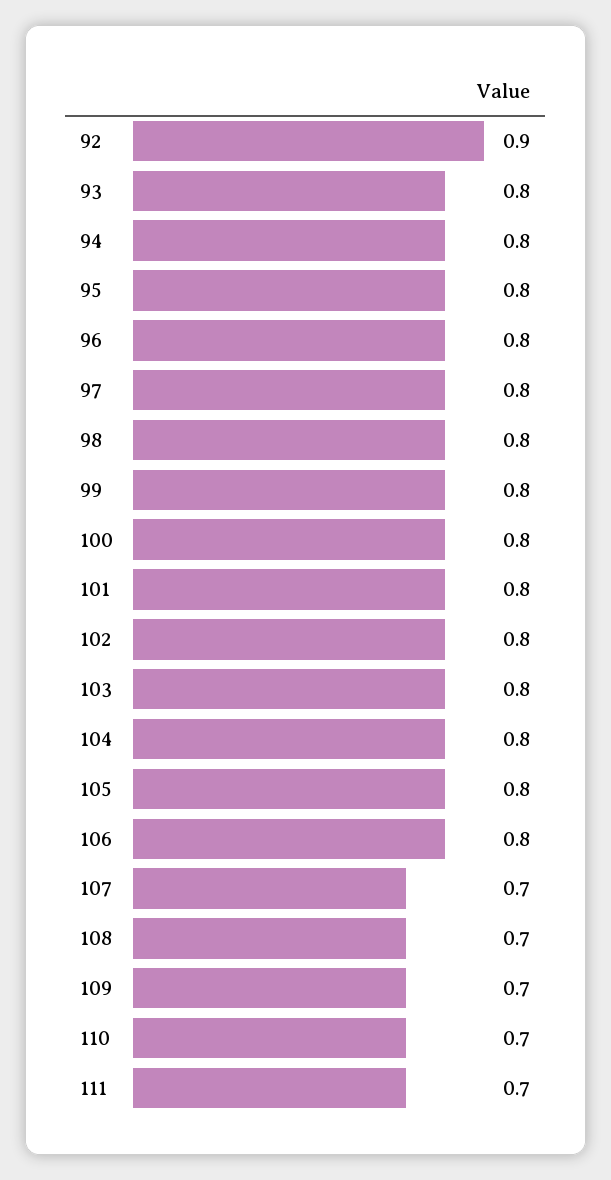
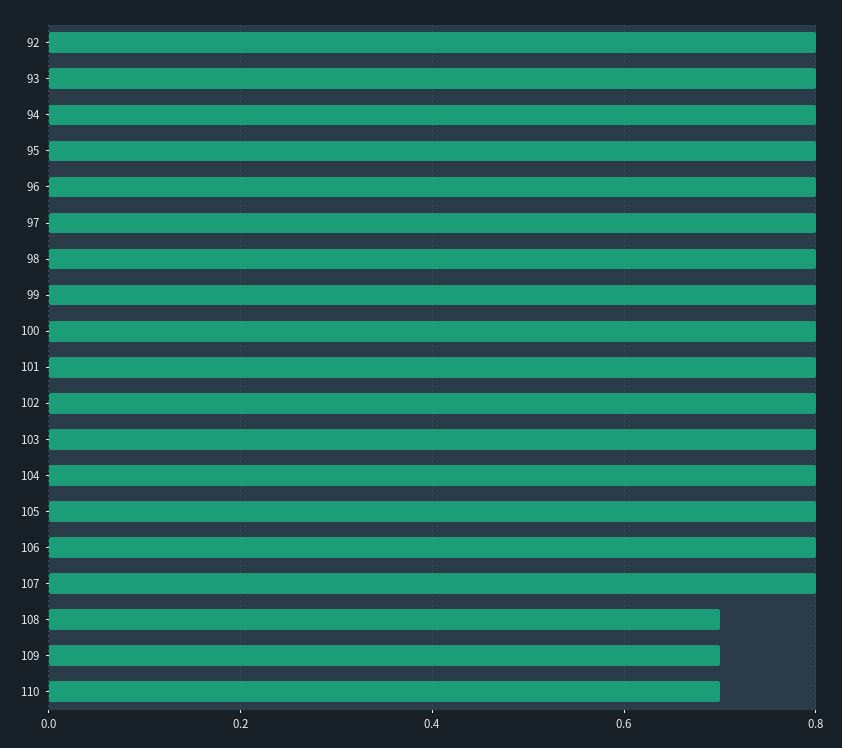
92: 0.9 -> 0.8
107: 0.7 -> 0.8
111: 0.7 -> none

